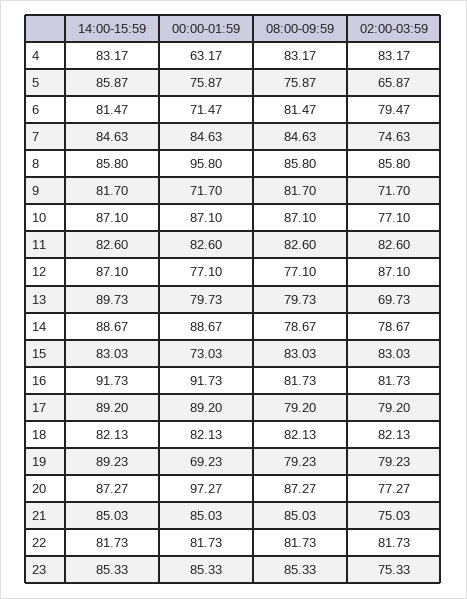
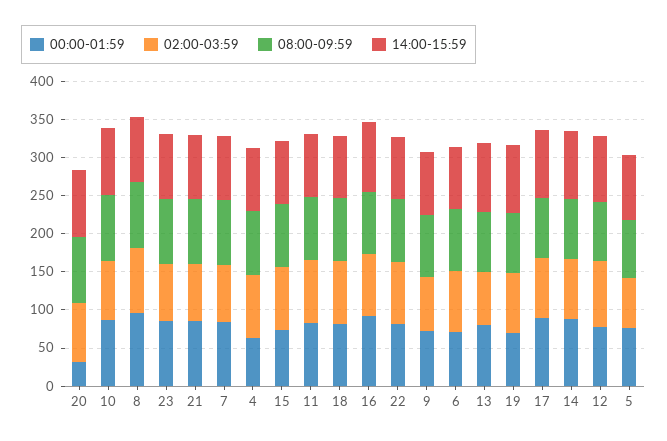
00:00-01:59, 20: 97.27 -> 25

